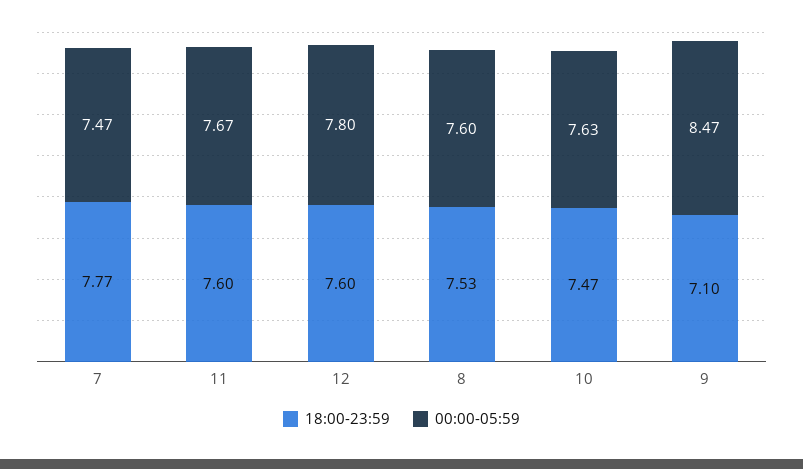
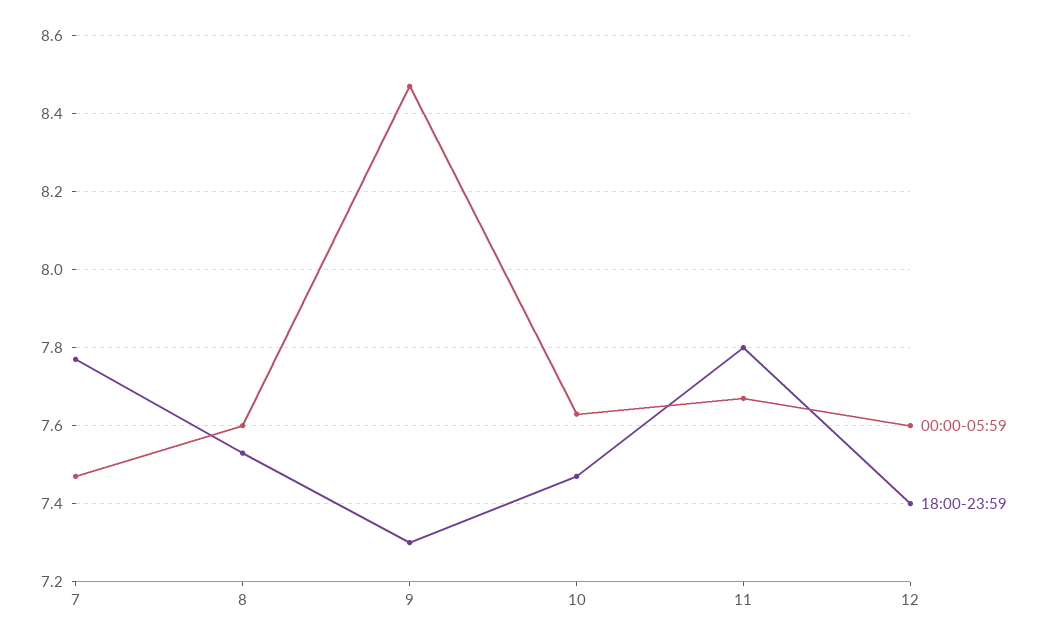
18:00-23:59, 11: 7.6 -> 7.8
18:00-23:59, 12: 7.6 -> 7.4
00:00-05:59, 12: 7.8 -> 7.6
18:00-23:59, 9: 7.1 -> 7.3

